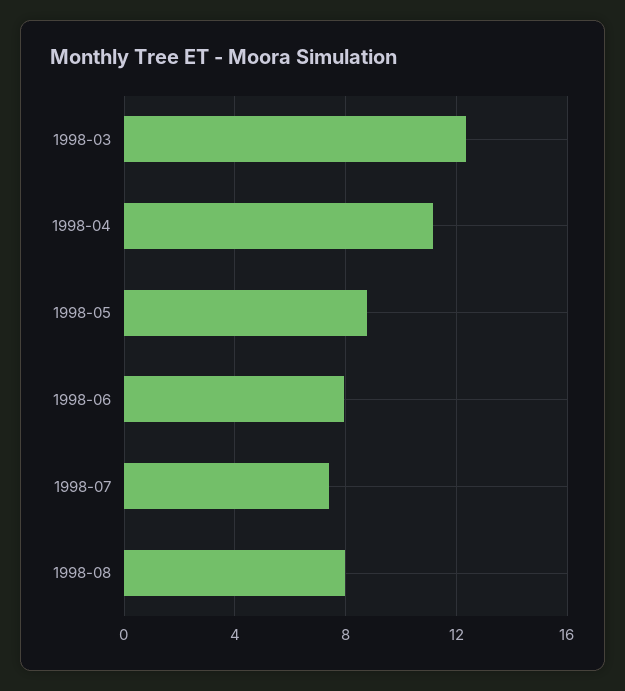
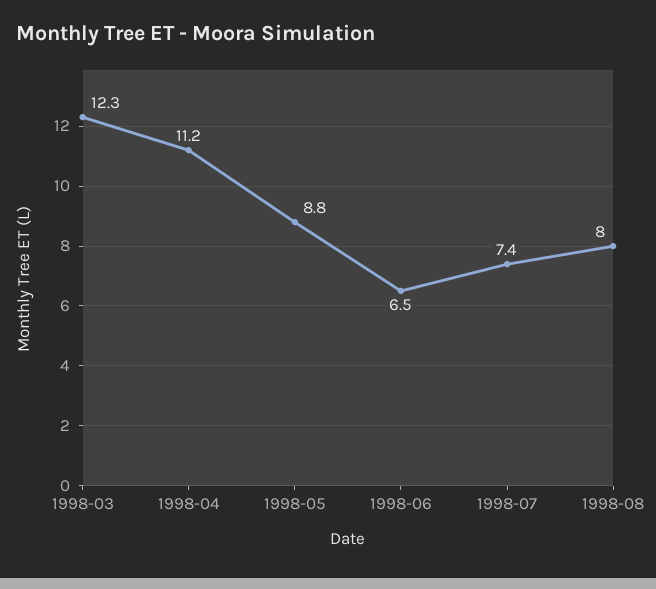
1998-06: 8 -> 6.5

